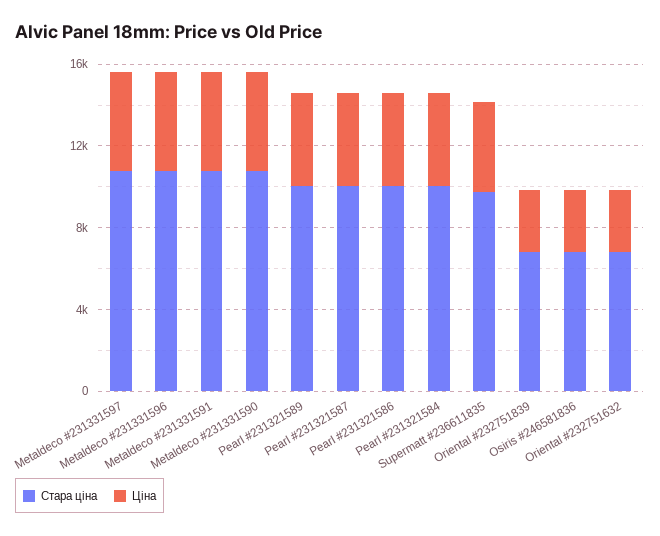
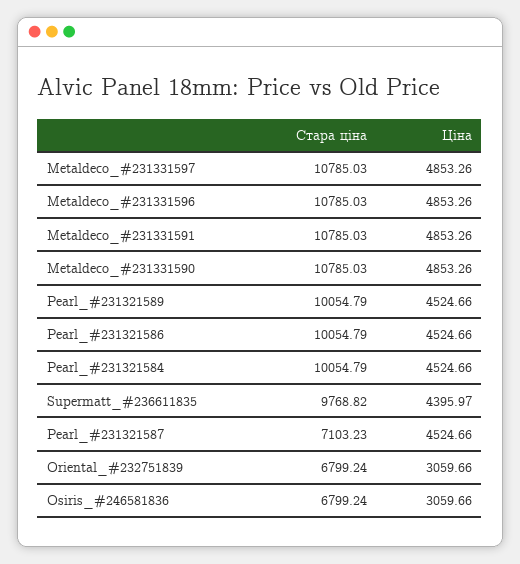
Стара ціна, Pearl #231321587: 10000 -> 7103.23
Стара ціна, Oriental #232751632: 7000 -> none
Ціна, Oriental #232751632: 3000 -> none

